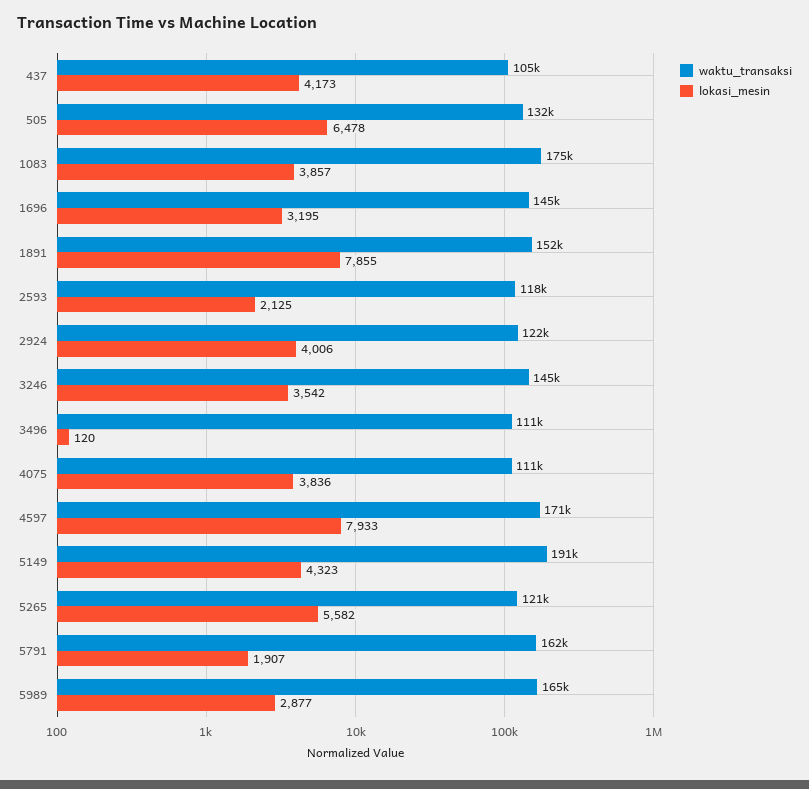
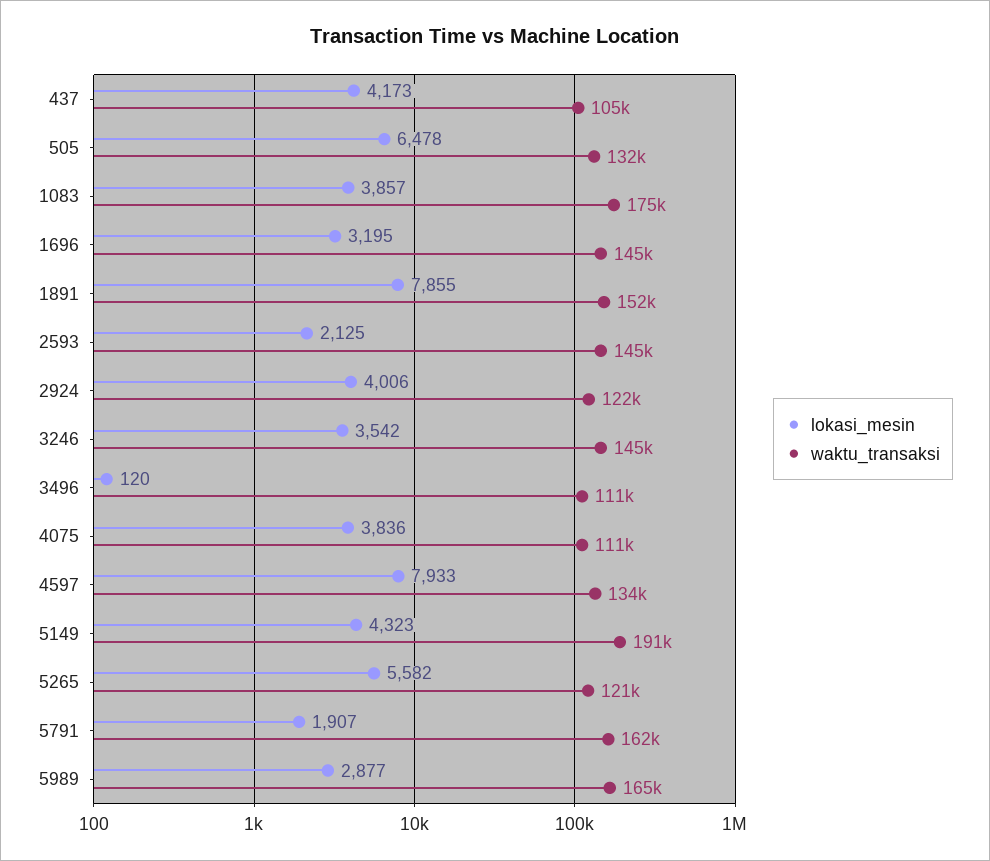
waktu_transaksi, 2593: 118000 -> 145000
waktu_transaksi, 4597: 171000 -> 134000

